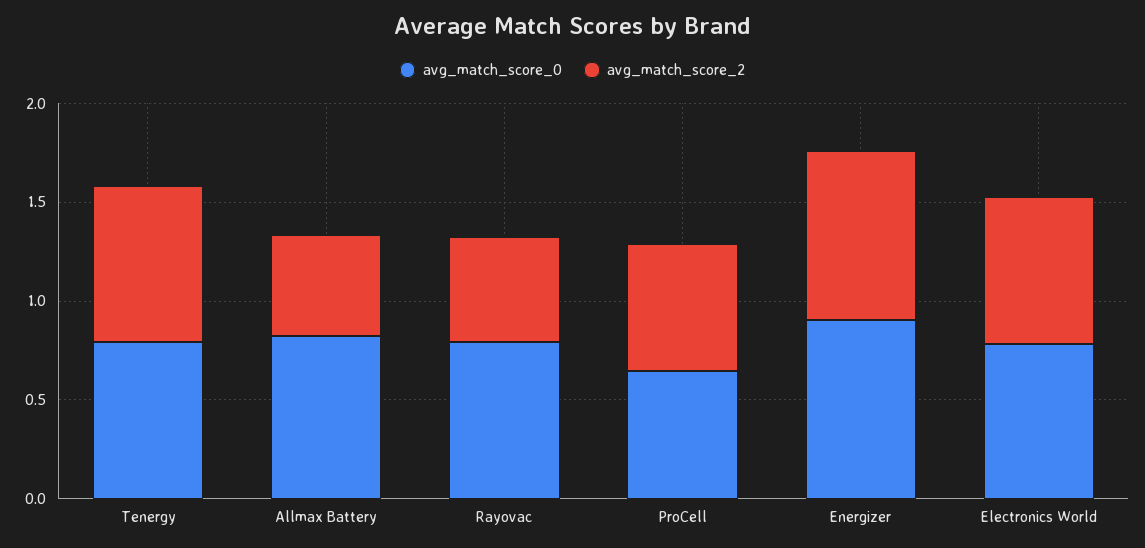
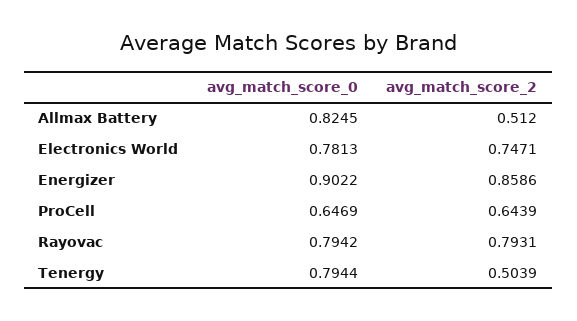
avg_match_score_2, Tenergy: 0.8 -> 0.5039
avg_match_score_2, Rayovac: 0.5 -> 0.7931

